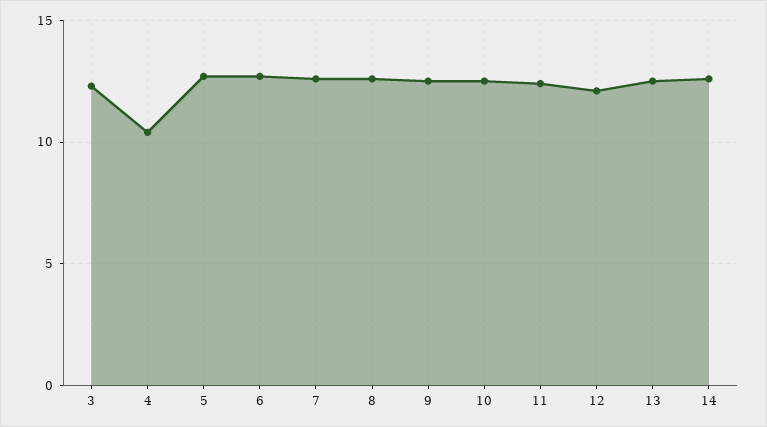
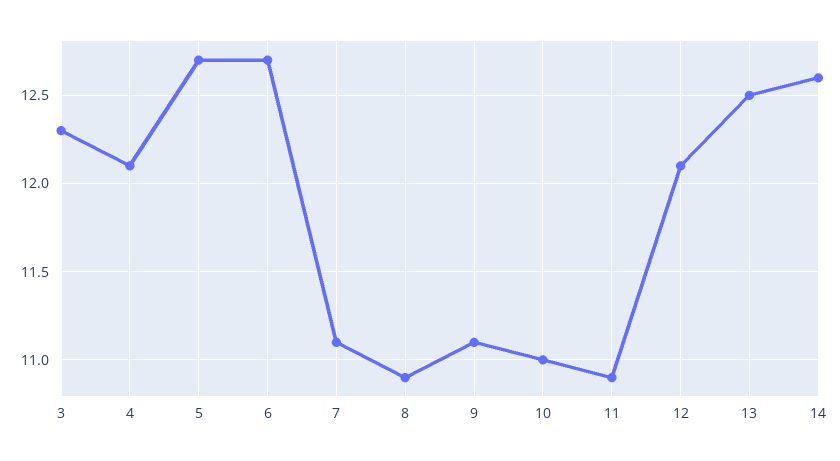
4: 10.5 -> 12.1
7: 12.5 -> 11.1
8: 12.5 -> 10.9
9: 12.5 -> 11.1
10: 12.5 -> 11
11: 12.5 -> 10.9

